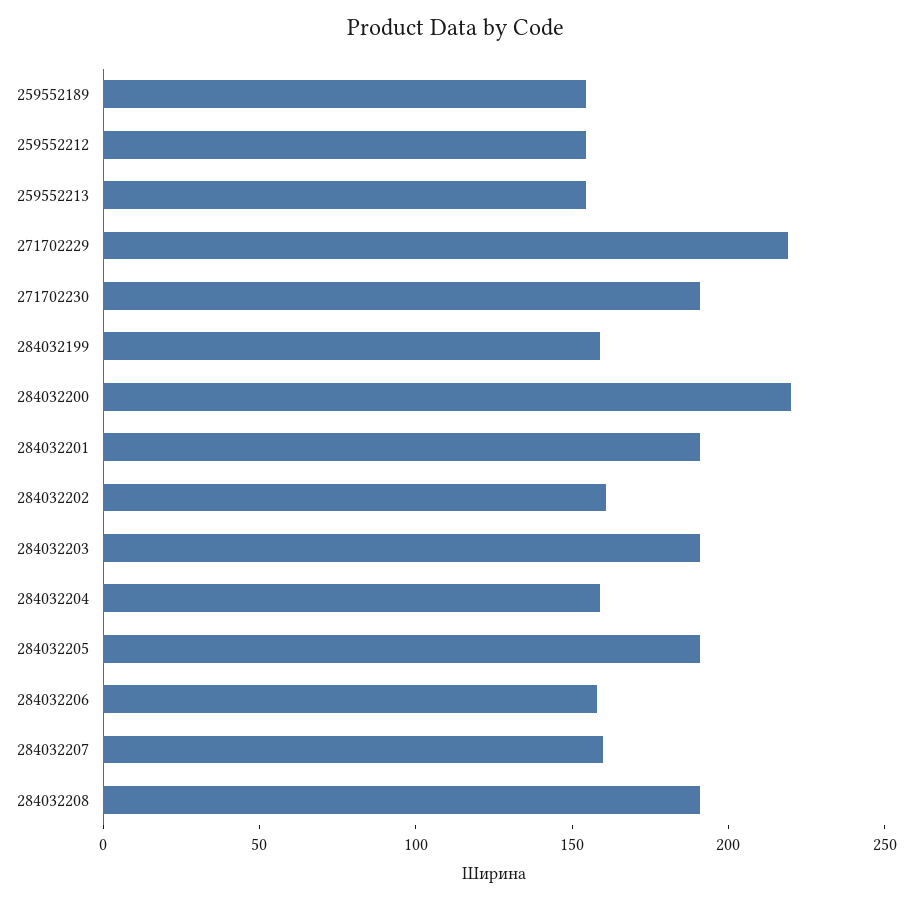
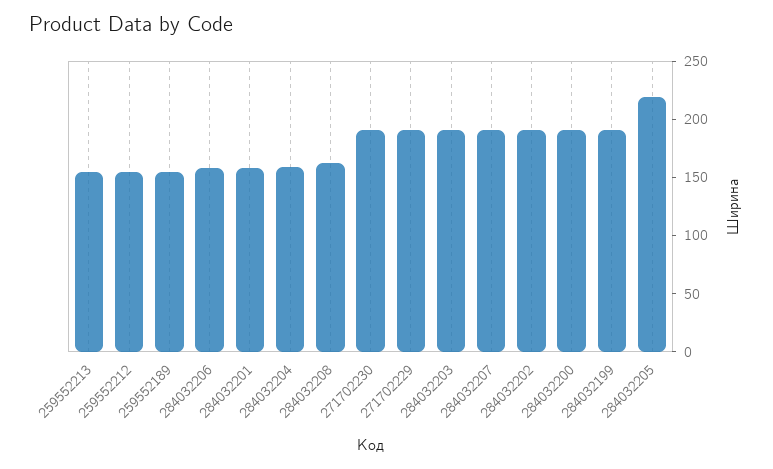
271702229: 220 -> 190
284032199: 160 -> 190
284032200: 220 -> 190
284032201: 190 -> 160
284032202: 160 -> 190
284032205: 190 -> 220
284032207: 160 -> 190
284032208: 190 -> 160

